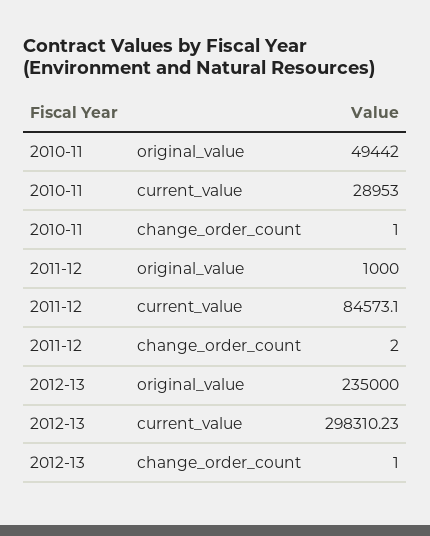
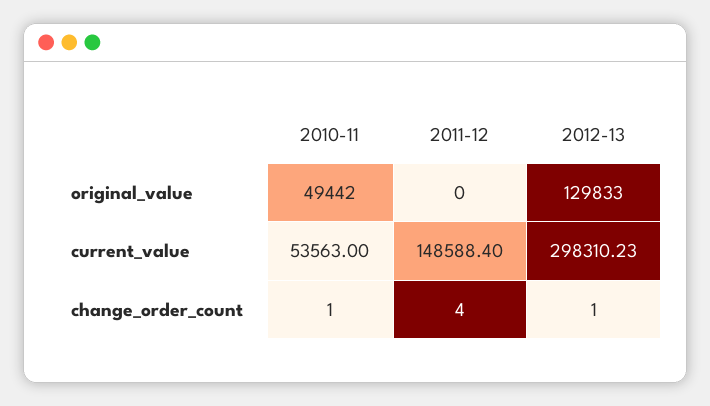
2010-11, current_value: 28953 -> 53563
2011-12, original_value: 1000 -> 0
2011-12, current_value: 84573.1 -> 148588.4
2011-12, change_order_count: 2 -> 4
2012-13, original_value: 235000 -> 129833

